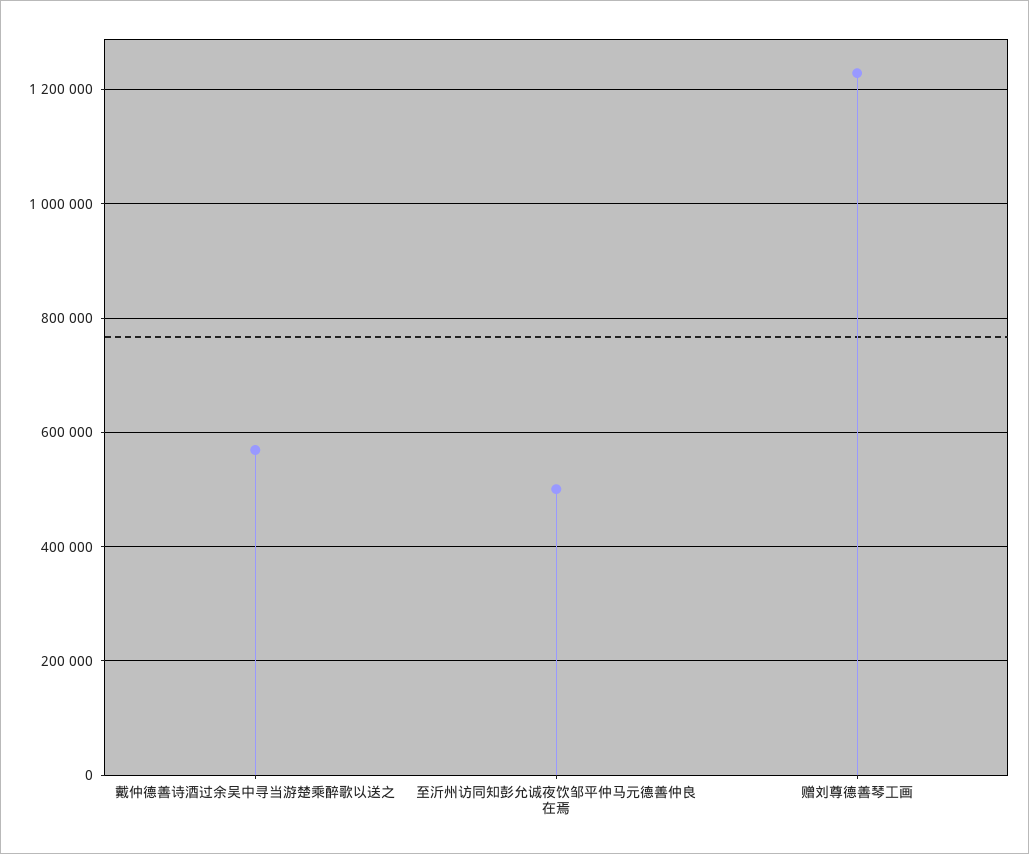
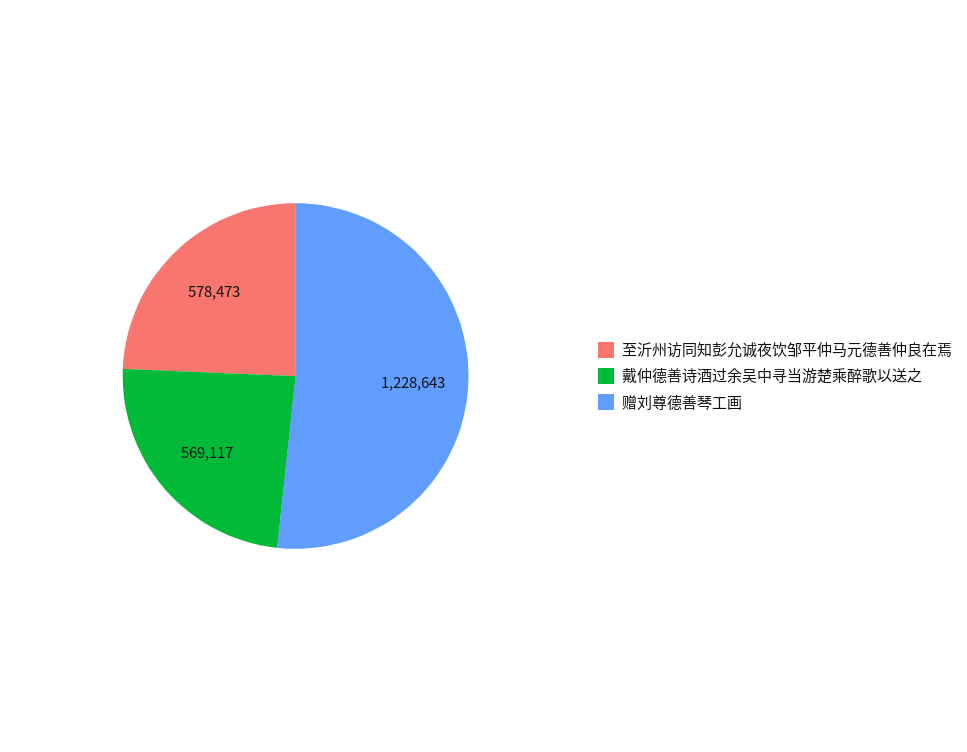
至沂州访同知彭允诚夜饮邹平仲马元德善仲良在焉: 500000 -> 578473

